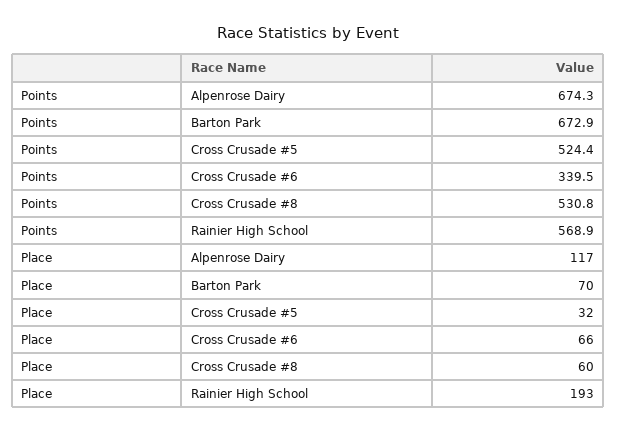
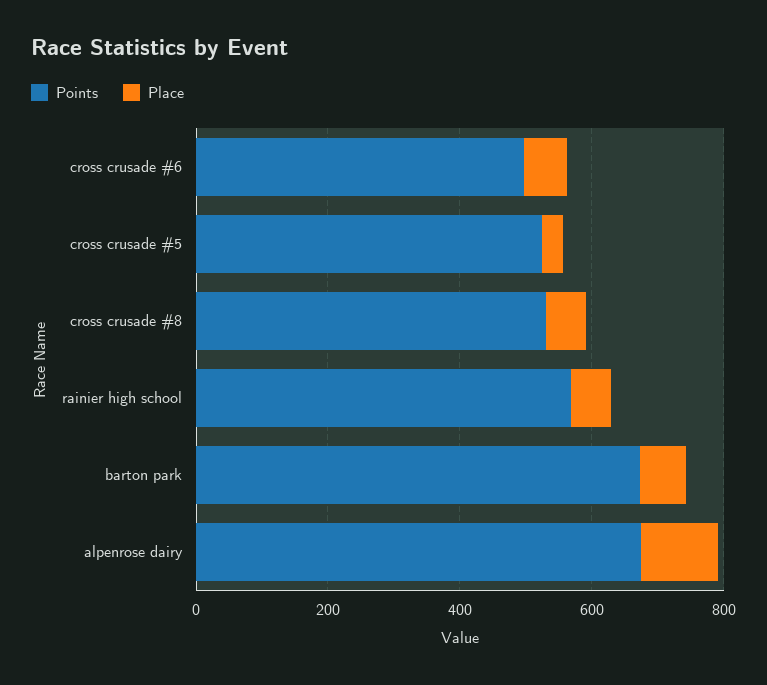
Points, Cross Crusade #6: 339.5 -> 500
Place, Rainier High School: 193 -> 50

